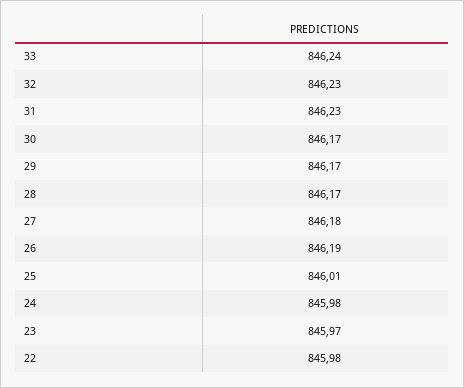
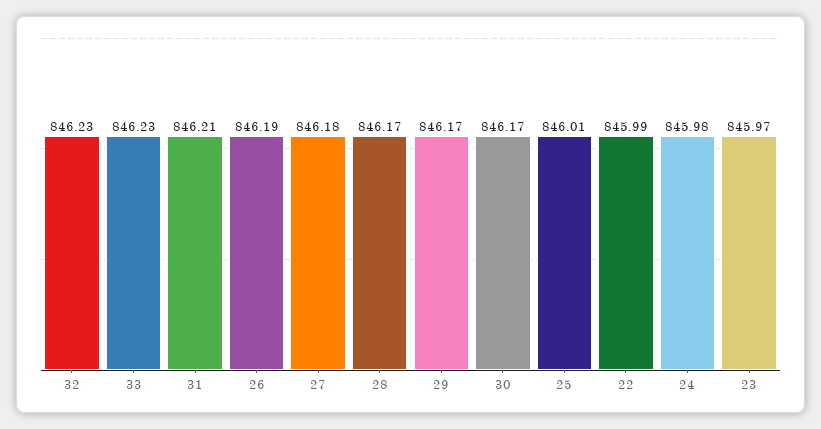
33: 846.24 -> 846.23
31: 846.23 -> 846.21
22: 845.98 -> 845.99

